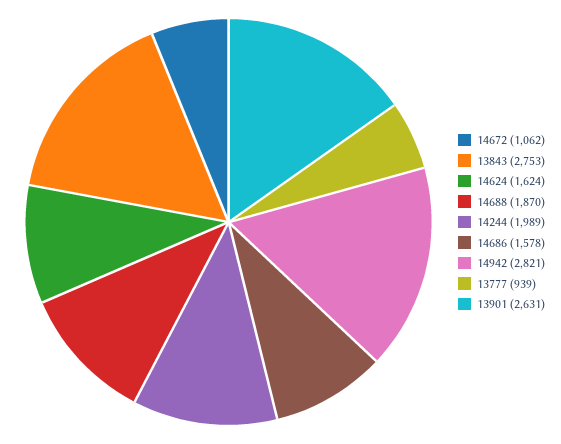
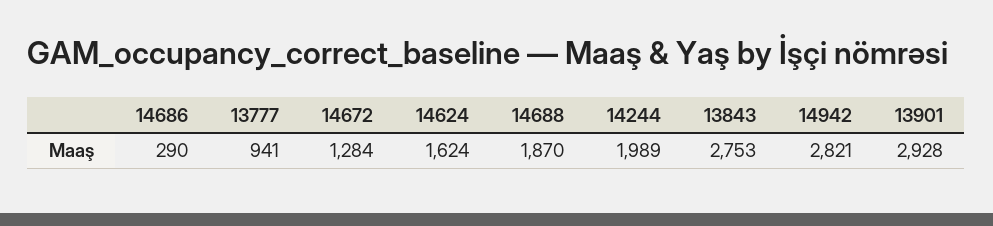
14672: 1062 -> 1284
14686: 1578 -> 290
13777: 939 -> 941
13901: 2631 -> 2928

